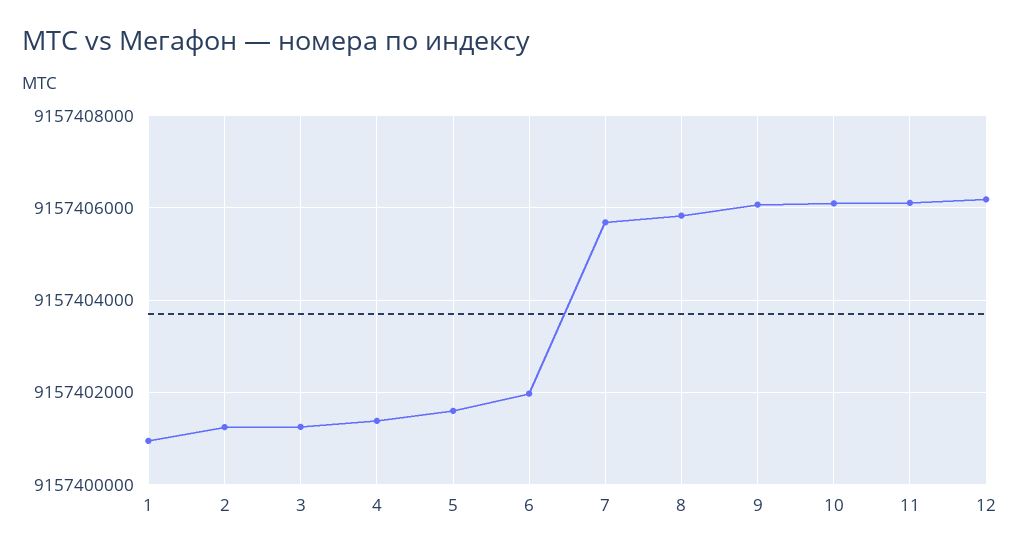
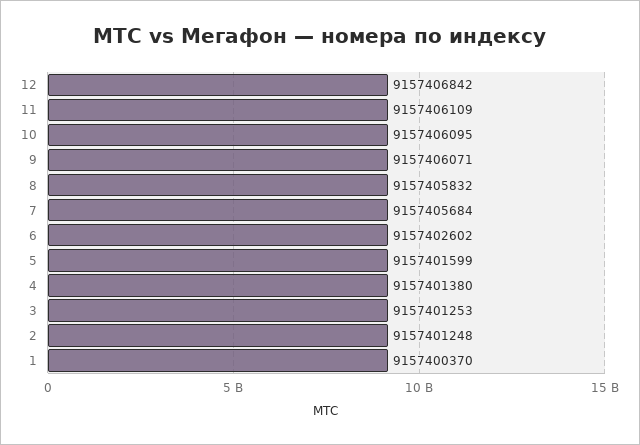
1: 9157401000 -> 9157400370
6: 9157402000 -> 9157402602
12: 9157406200 -> 9157406842

